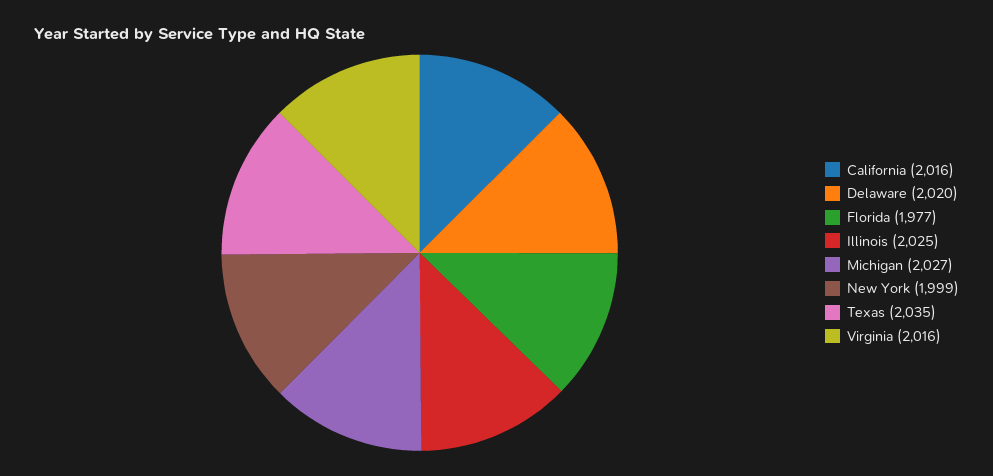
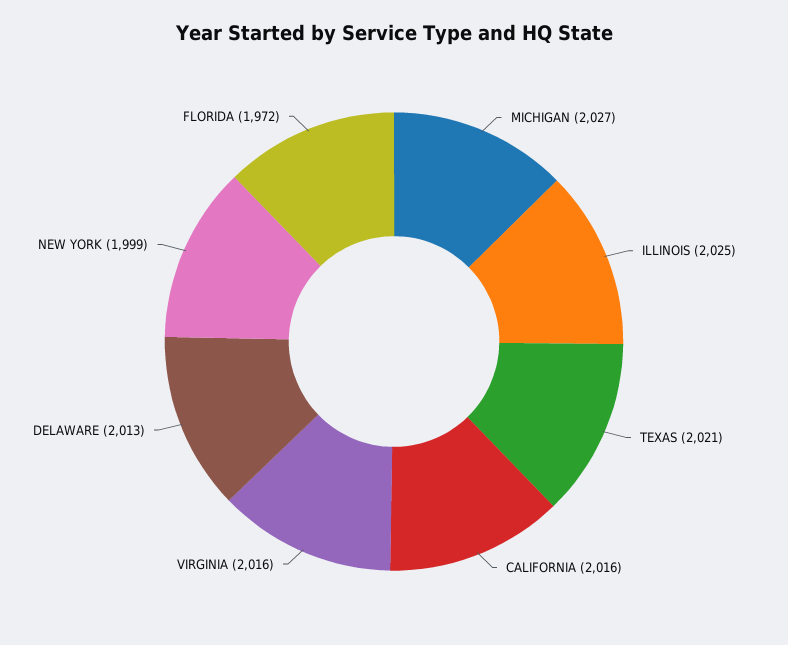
Delaware: 2020 -> 2013
Florida: 1977 -> 1972
Texas: 2035 -> 2021

